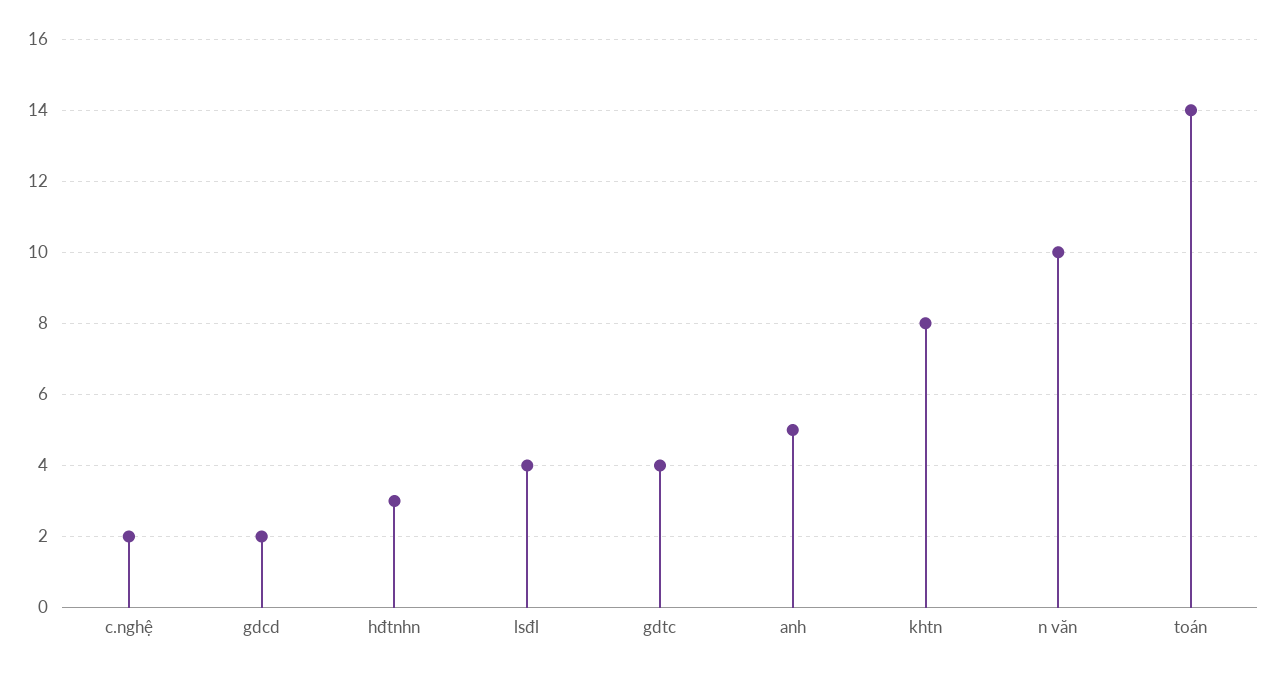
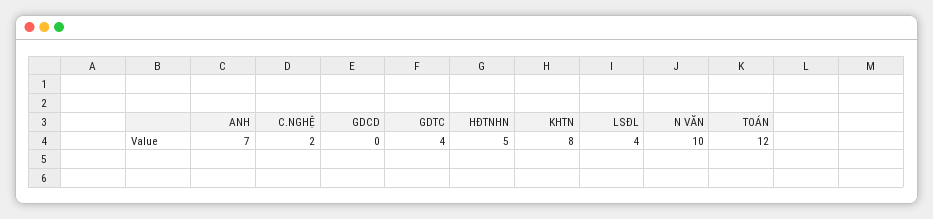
gdcd: 2 -> 0
hđtnhn: 3 -> 5
anh: 5 -> 7
toán: 14 -> 12

